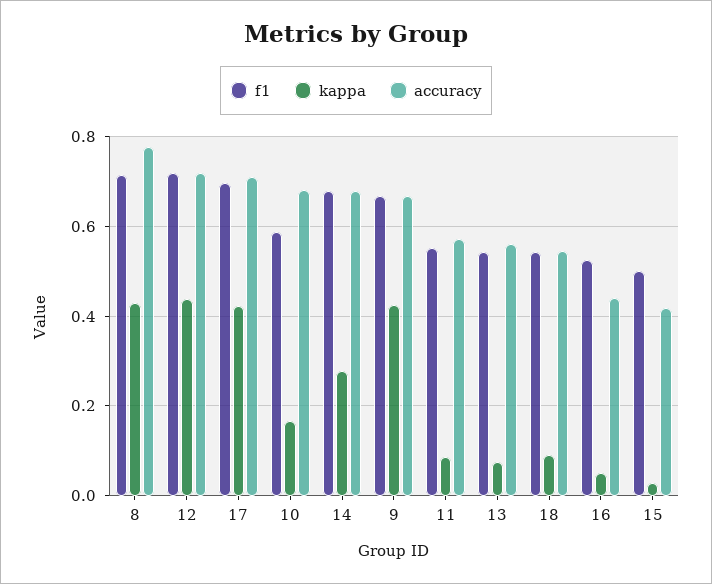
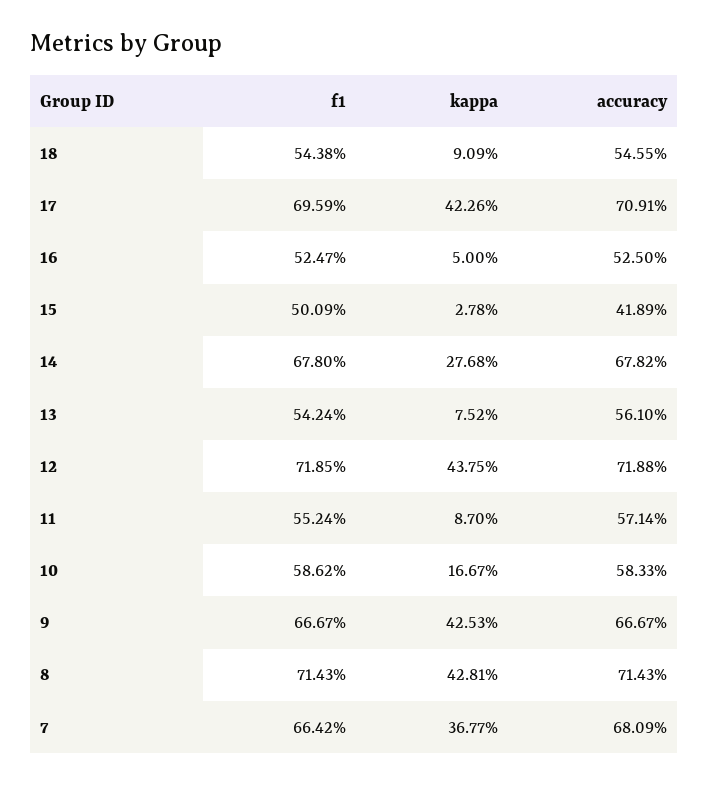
accuracy, 8: 0.78 -> 0.7143
accuracy, 10: 0.68 -> 0.5833
accuracy, 16: 0.44 -> 0.525
f1, 7: none -> 0.6642
kappa, 7: none -> 0.3677
accuracy, 7: none -> 0.6809

